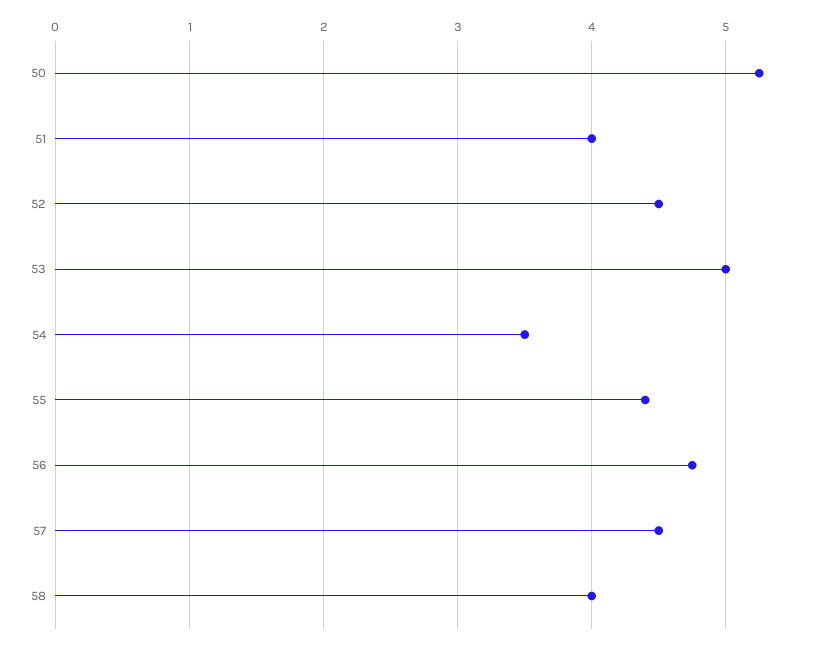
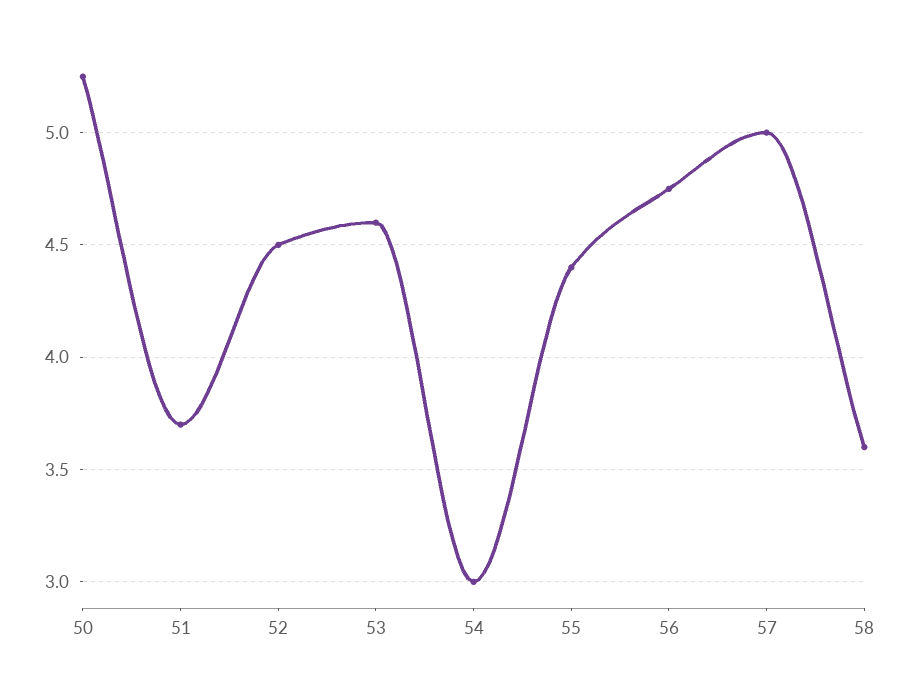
51: 4 -> 3.7
53: 5 -> 4.6
54: 3.5 -> 3
57: 4.5 -> 5
58: 4 -> 3.6

